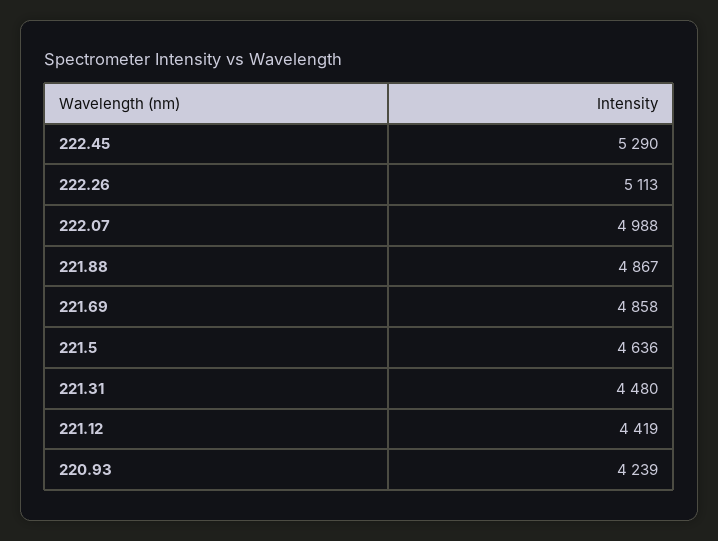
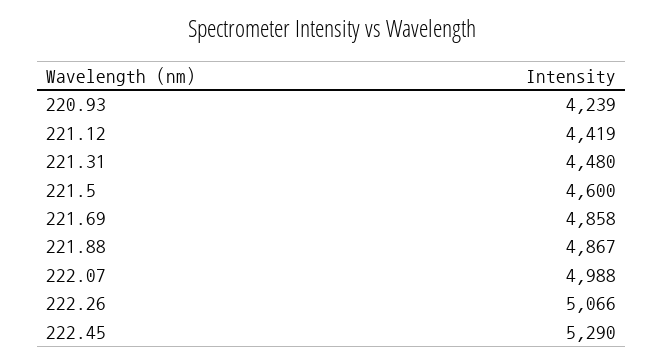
222.26: 5113 -> 5066
221.5: 4636 -> 4600

